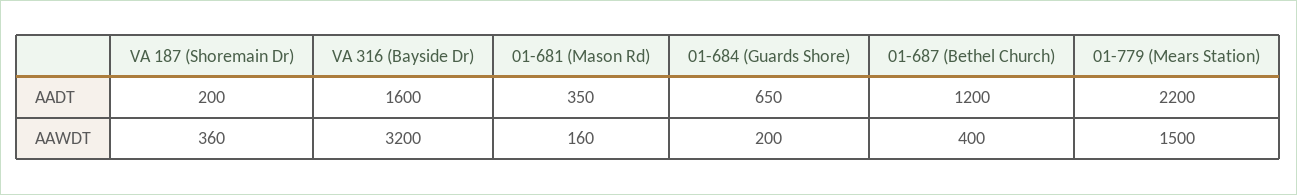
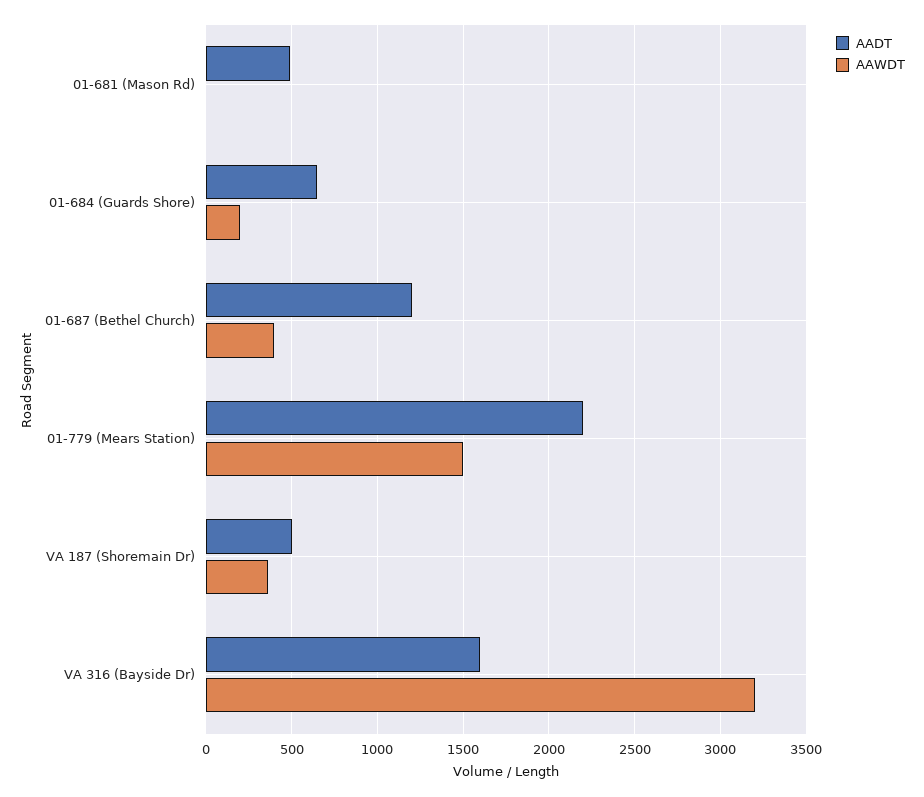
AADT, VA 187 (Shoremain Dr): 200 -> 500
AADT, 01-681 (Mason Rd): 350 -> 500
AAWDT, 01-681 (Mason Rd): 160 -> 0

